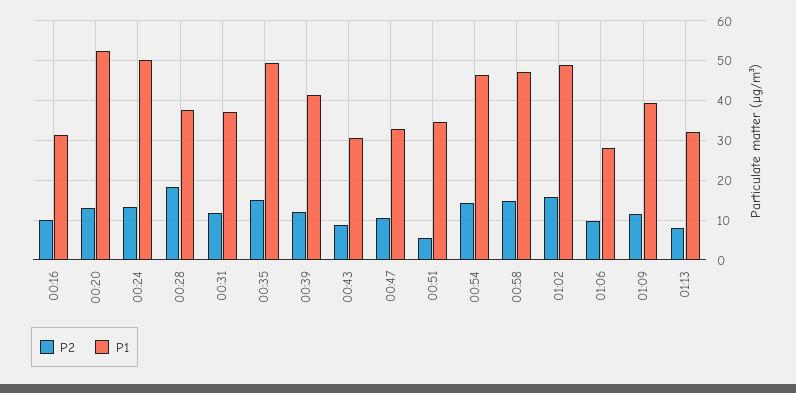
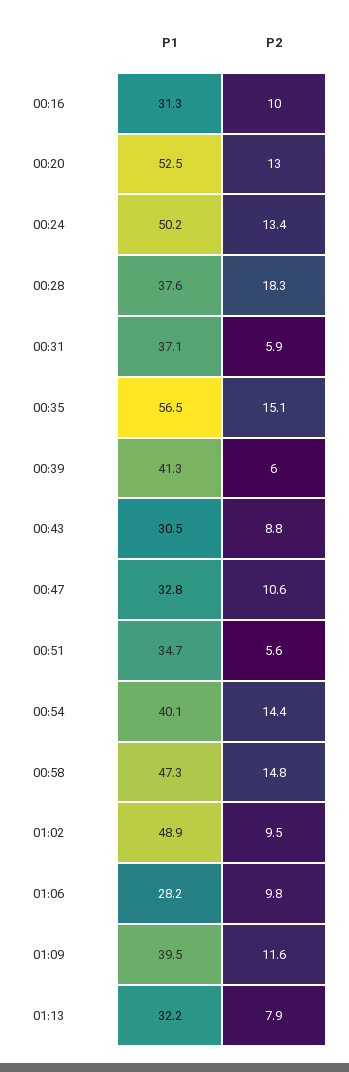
P2, 00:31: 12 -> 5.9
P1, 00:35: 50 -> 56.5
P2, 00:39: 12 -> 6
P1, 00:54: 46 -> 40.1
P2, 01:02: 16 -> 9.5

